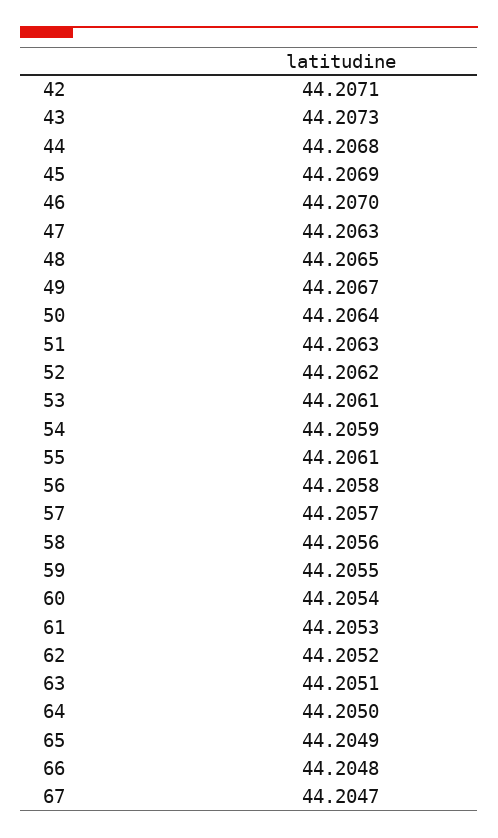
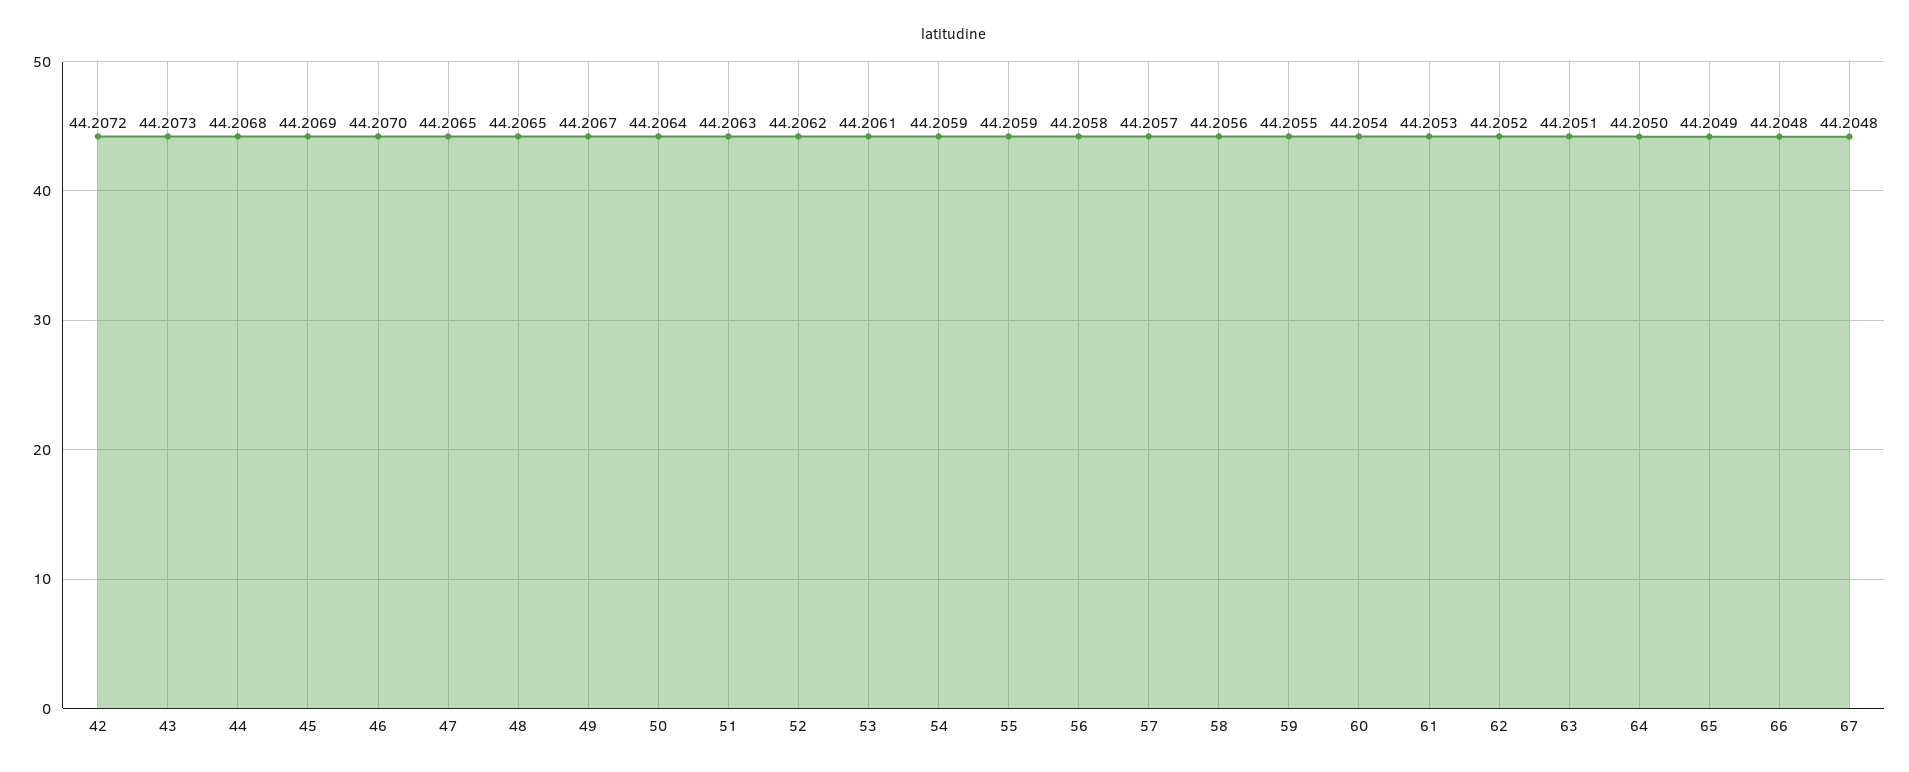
42: 44.2071 -> 44.2072
47: 44.2063 -> 44.2065
55: 44.2061 -> 44.2059
67: 44.2047 -> 44.2048

